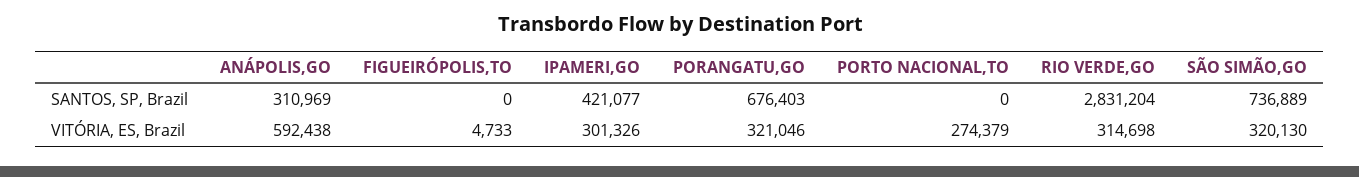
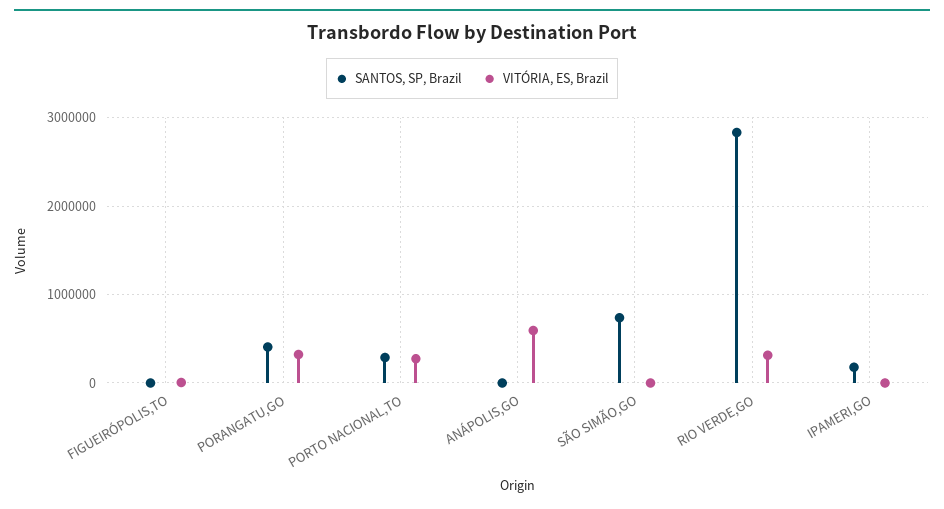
SANTOS, SP, Brazil, ANÁPOLIS,GO: 310969 -> 0
SANTOS, SP, Brazil, IPAMERI,GO: 421077 -> 200000
SANTOS, SP, Brazil, PORANGATU,GO: 676403 -> 400000
SANTOS, SP, Brazil, PORTO NACIONAL,TO: 0 -> 300000
VITÓRIA, ES, Brazil, IPAMERI,GO: 301326 -> 0
VITÓRIA, ES, Brazil, SÃO SIMÃO,GO: 320130 -> 0

